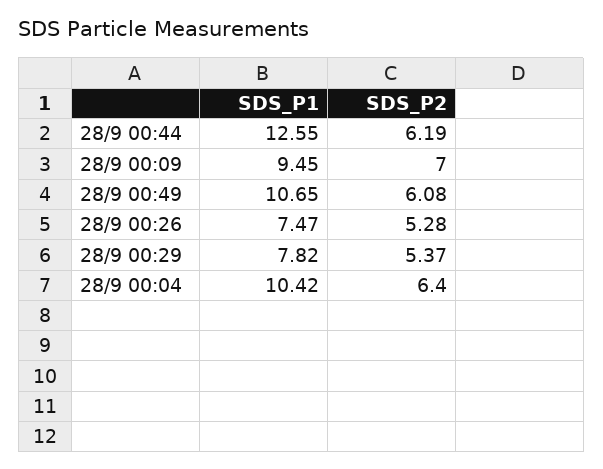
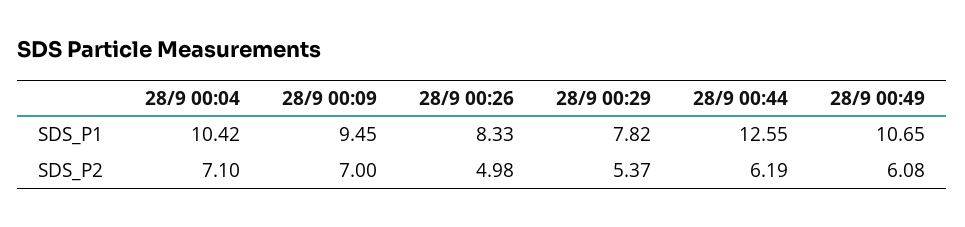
SDS_P1, 28/9 00:26: 7.47 -> 8.33
SDS_P2, 28/9 00:26: 5.28 -> 4.98
SDS_P2, 28/9 00:04: 6.4 -> 7.1

